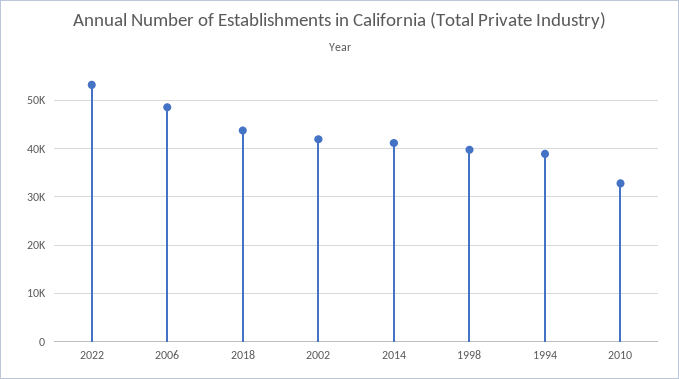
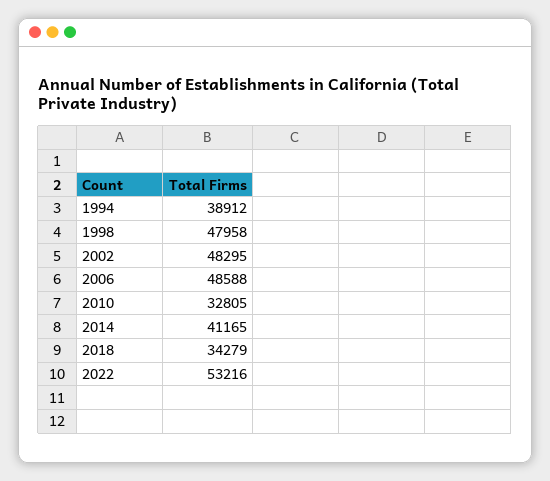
2018: 44000 -> 34279
2002: 42000 -> 48295
1998: 40000 -> 47958

